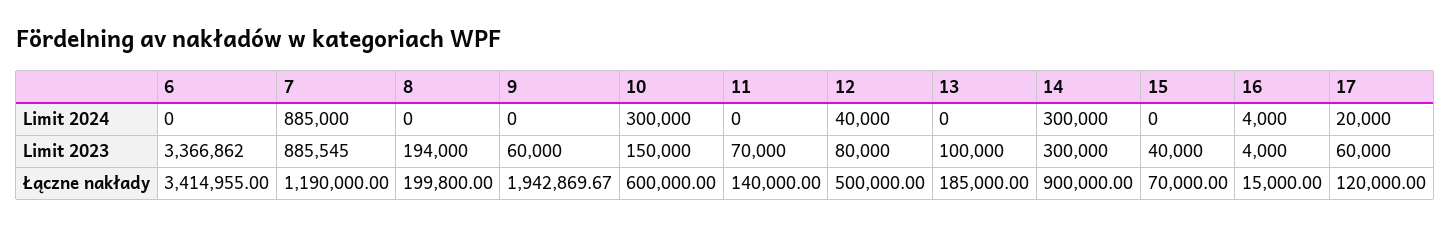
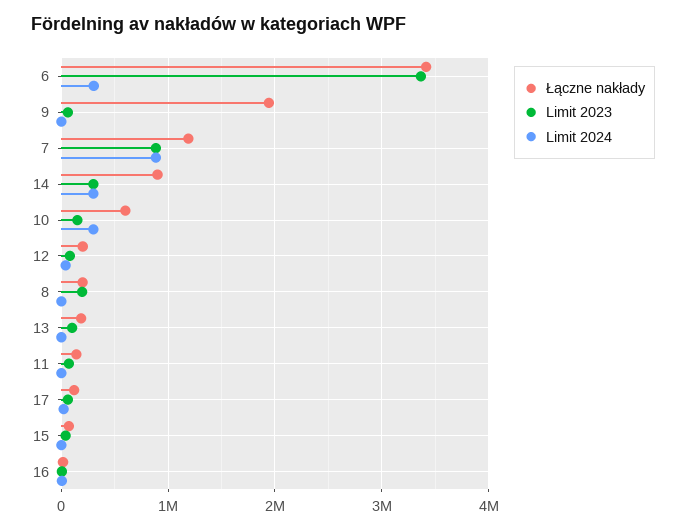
Limit 2024, 6: 0 -> 300000
Łączne nakłady, 12: 500000 -> 200000

